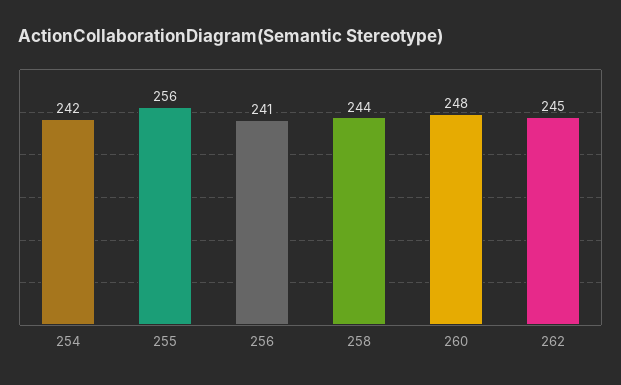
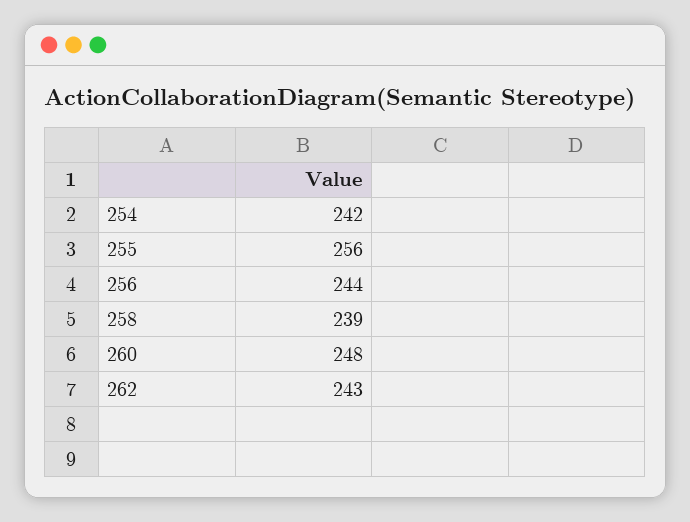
256: 241 -> 244
258: 244 -> 239
262: 245 -> 243

